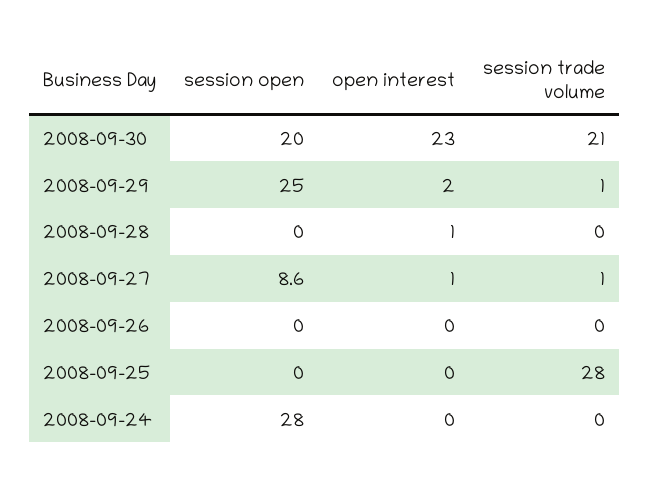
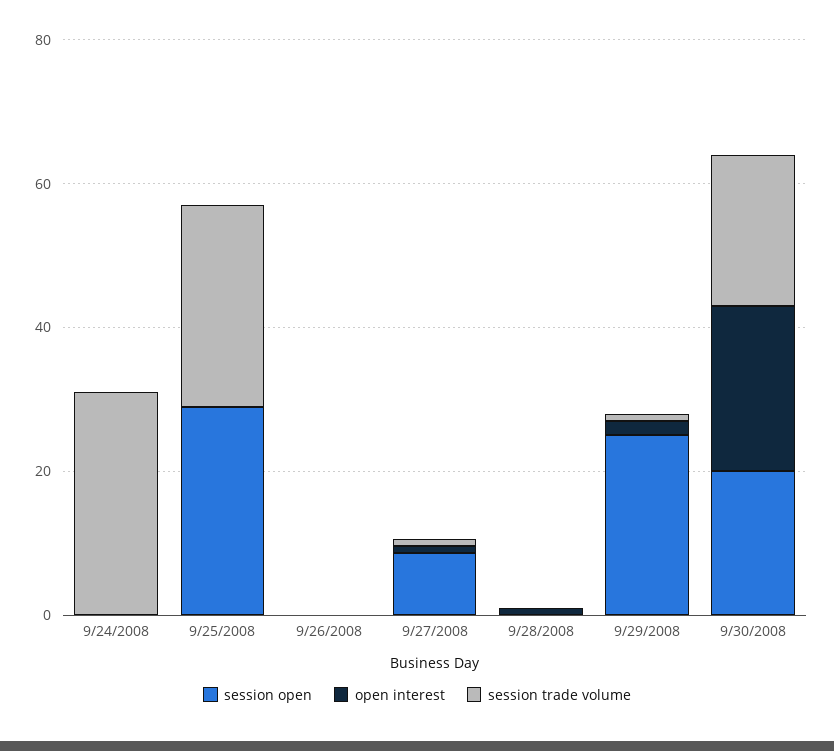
session open, 2008-09-25: 0 -> 30
session open, 2008-09-24: 28 -> 0
session trade volume, 2008-09-24: 0 -> 30

